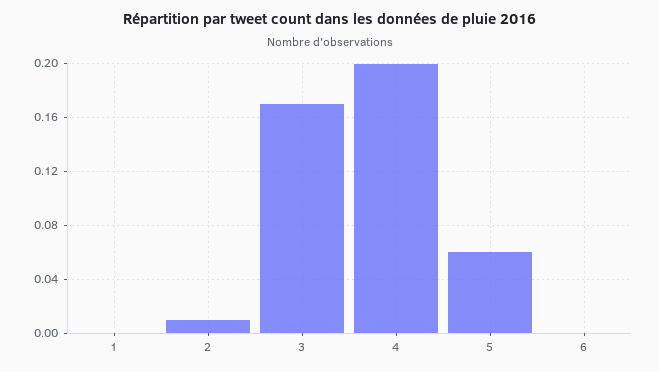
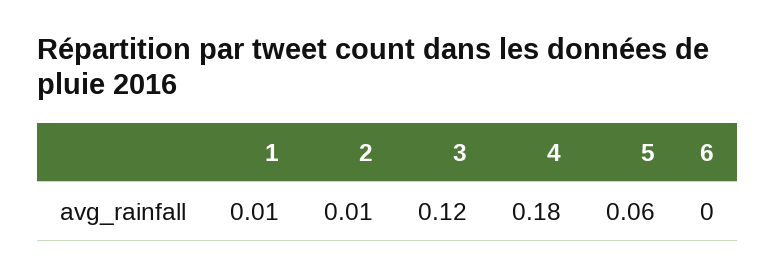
1: 0 -> 0.01
3: 0.17 -> 0.12
4: 0.2 -> 0.18

